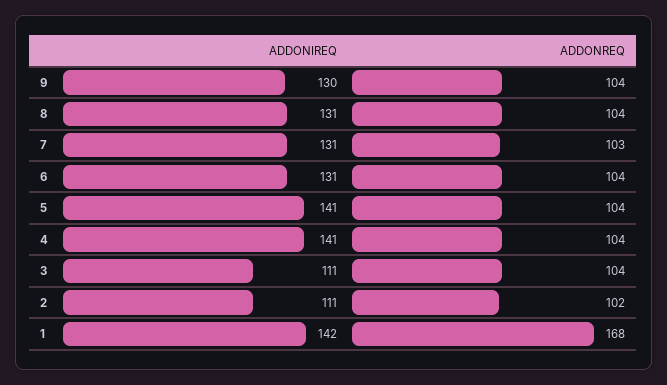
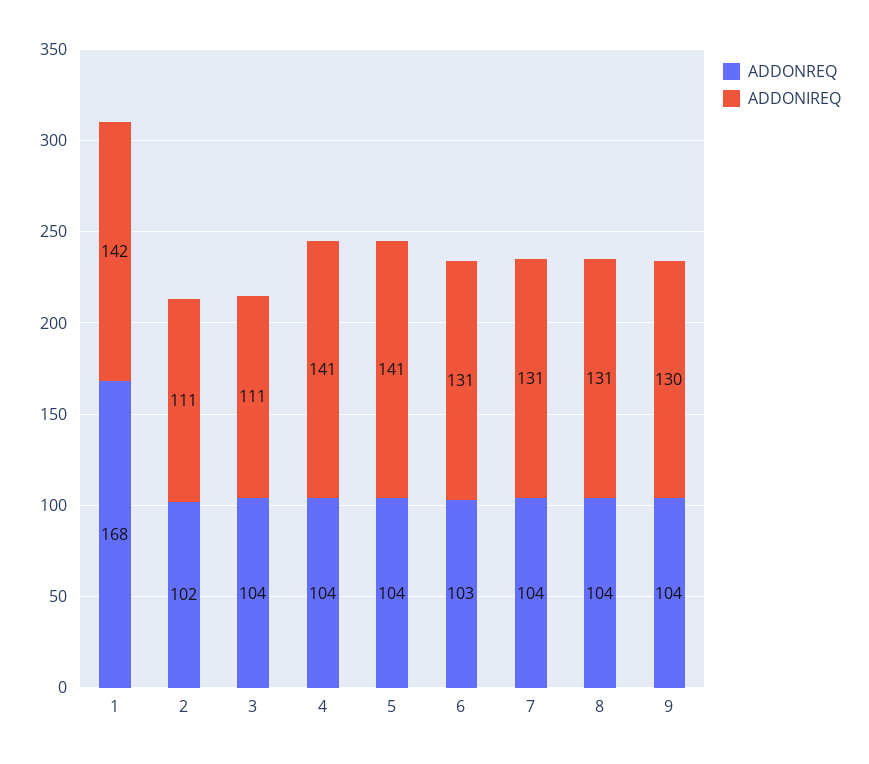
ADDONREQ, 7: 103 -> 104
ADDONREQ, 6: 104 -> 103

